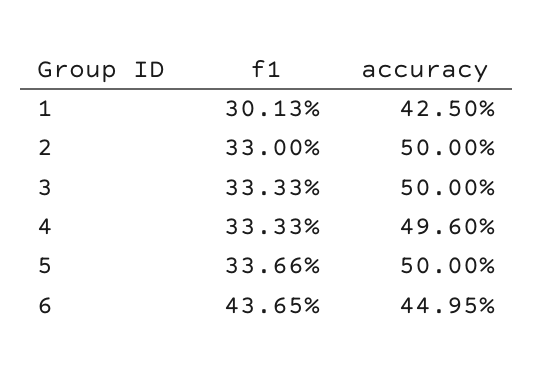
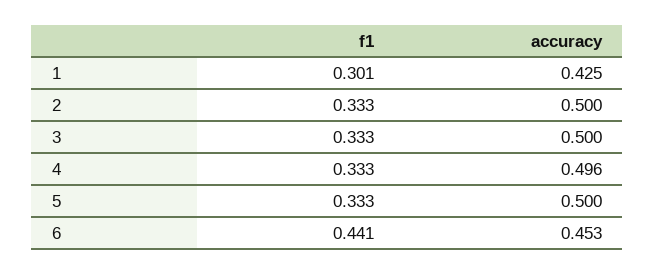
f1, 2: 0.33 -> 0.333
f1, 5: 0.3366 -> 0.333
f1, 6: 0.4365 -> 0.441
accuracy, 6: 0.4495 -> 0.453

